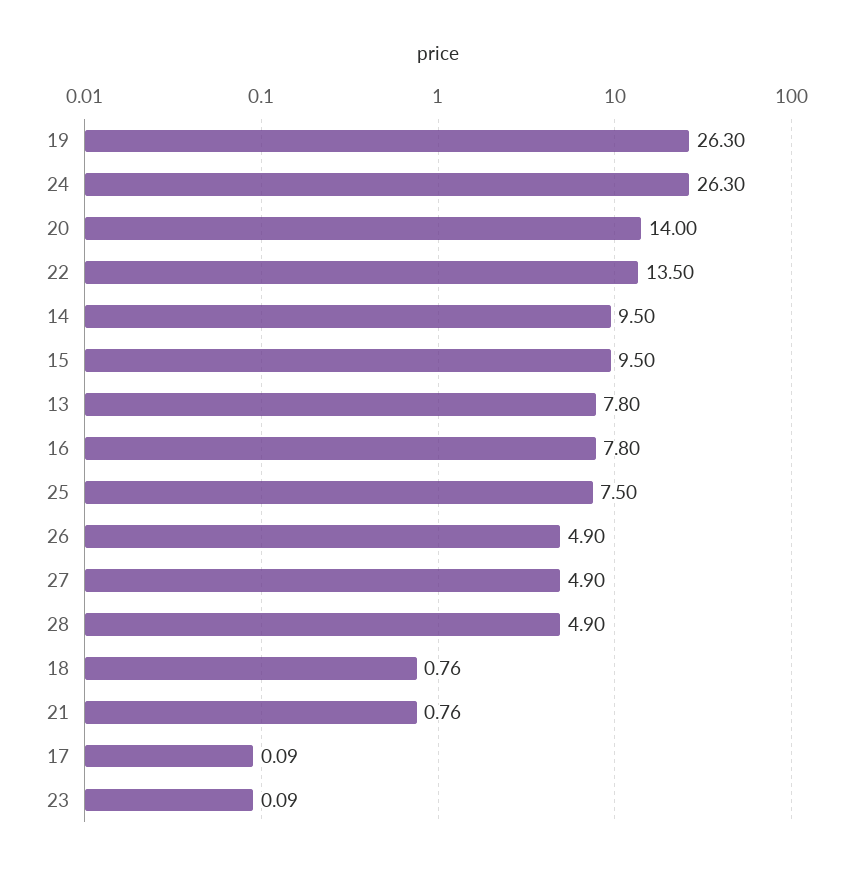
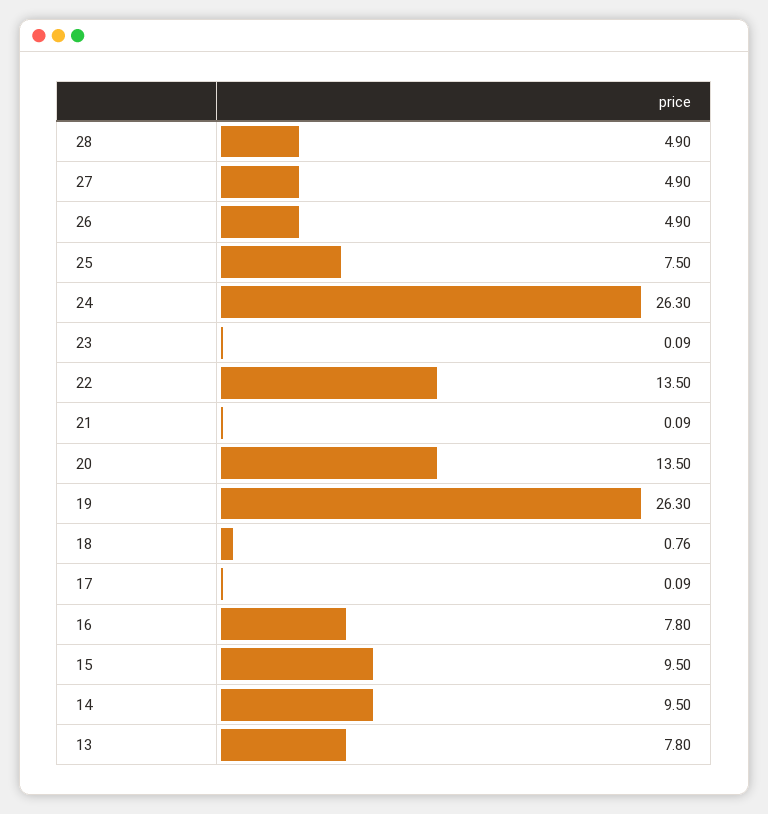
20: 14 -> 13.5
21: 0.76 -> 0.09

